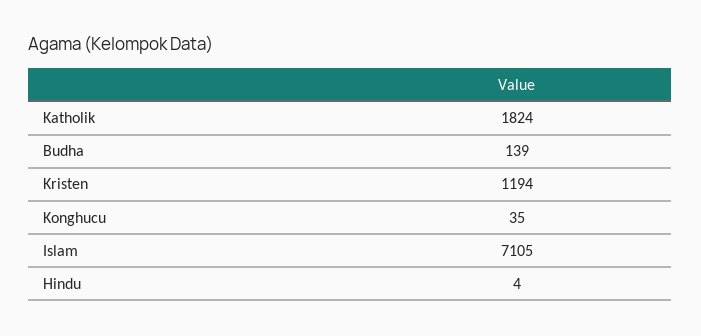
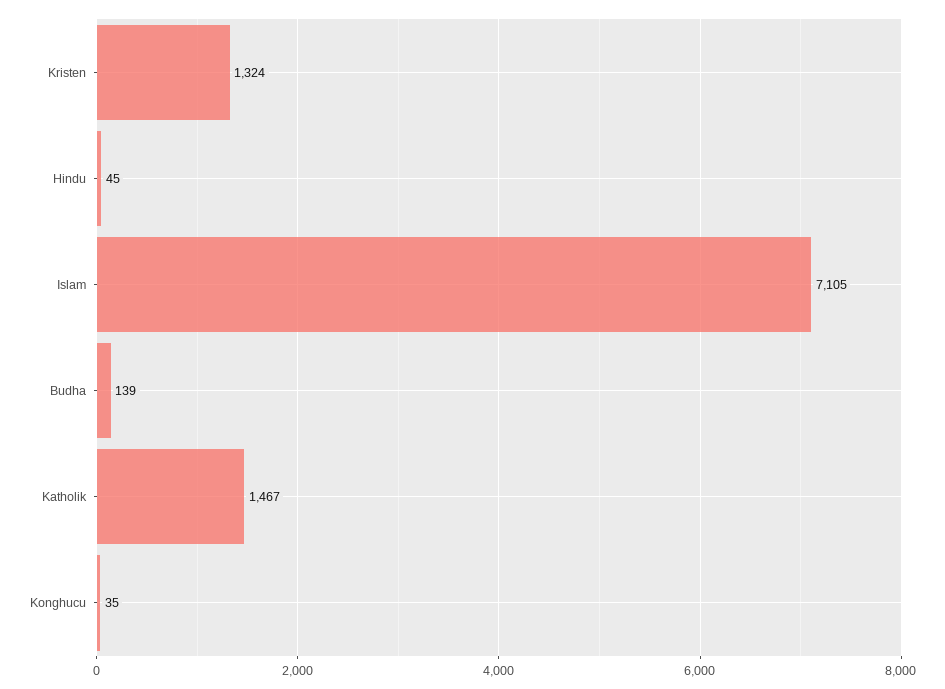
Katholik: 1824 -> 1467
Kristen: 1194 -> 1324
Hindu: 4 -> 45

